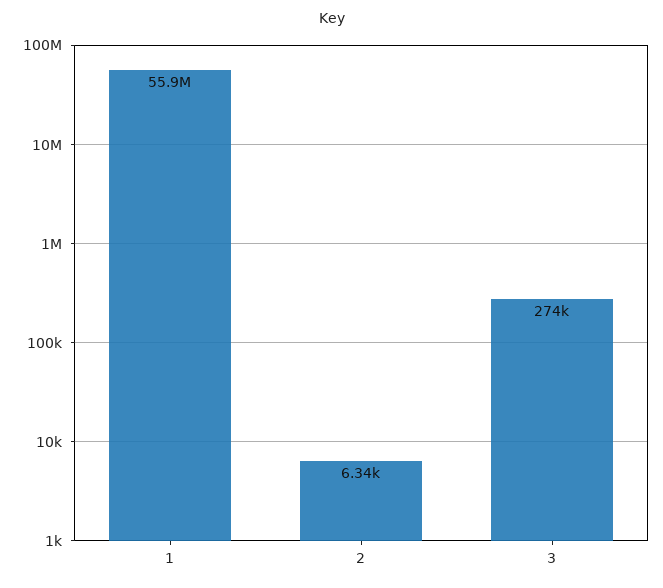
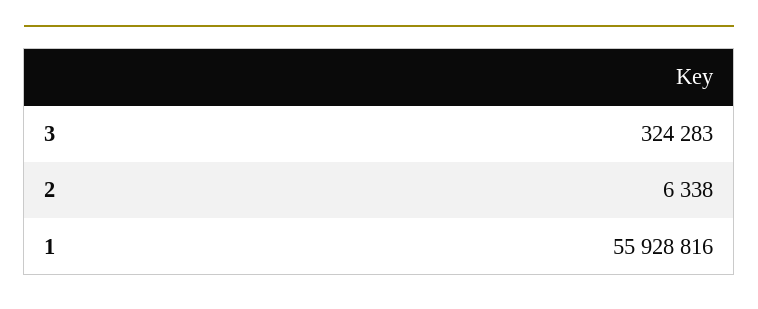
3: 274000 -> 324283

